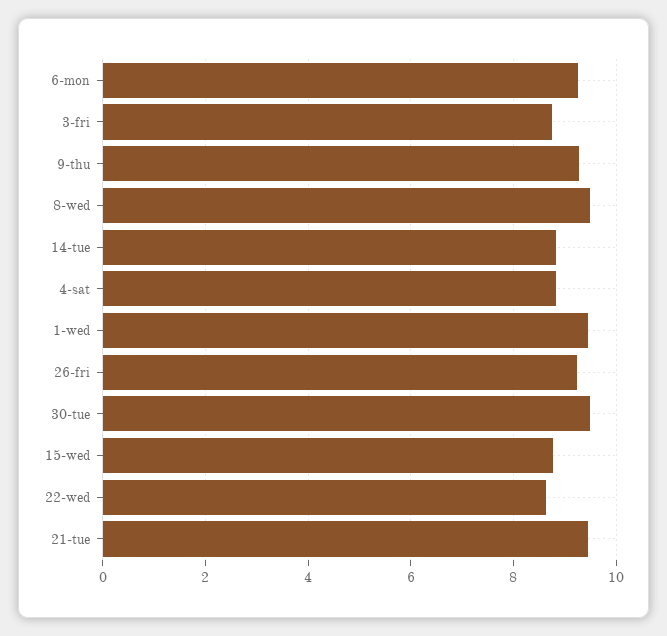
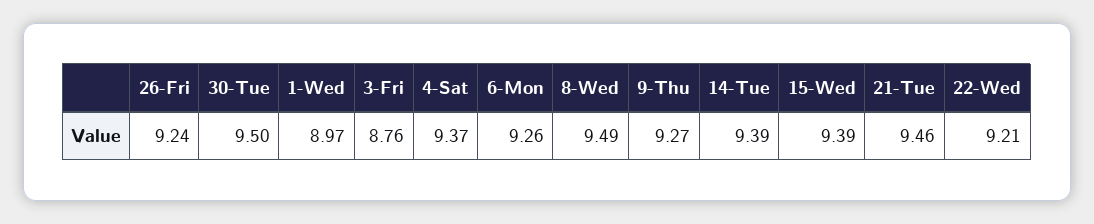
14-tue: 8.8 -> 9.39
4-sat: 8.8 -> 9.37
1-wed: 9.4 -> 8.97
15-wed: 8.8 -> 9.39
22-wed: 8.6 -> 9.21

